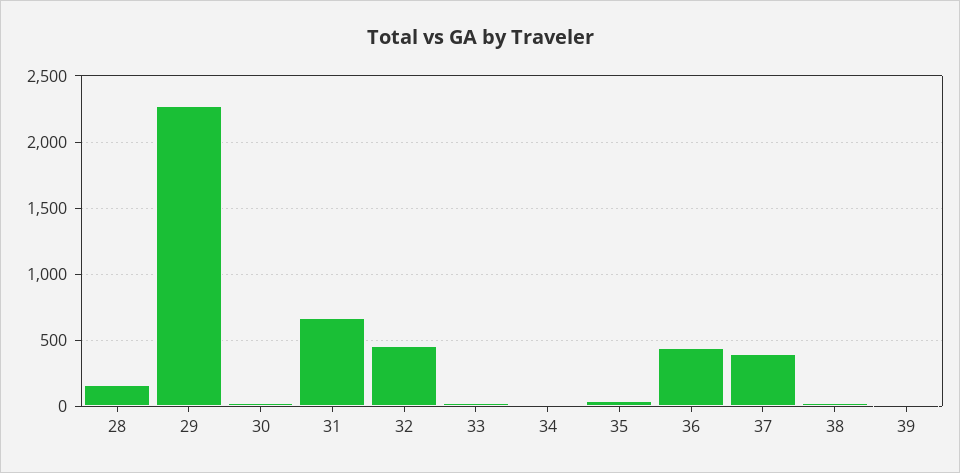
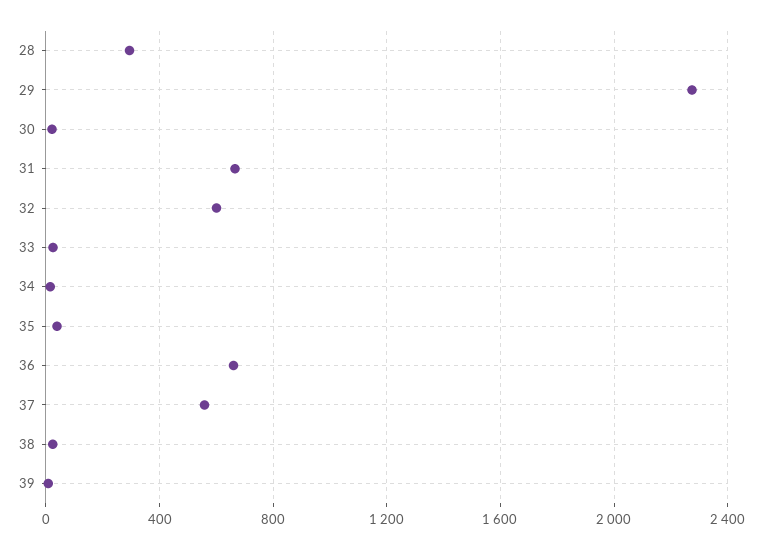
28: 150 -> 300
32: 450 -> 600
36: 450 -> 650
37: 400 -> 550

